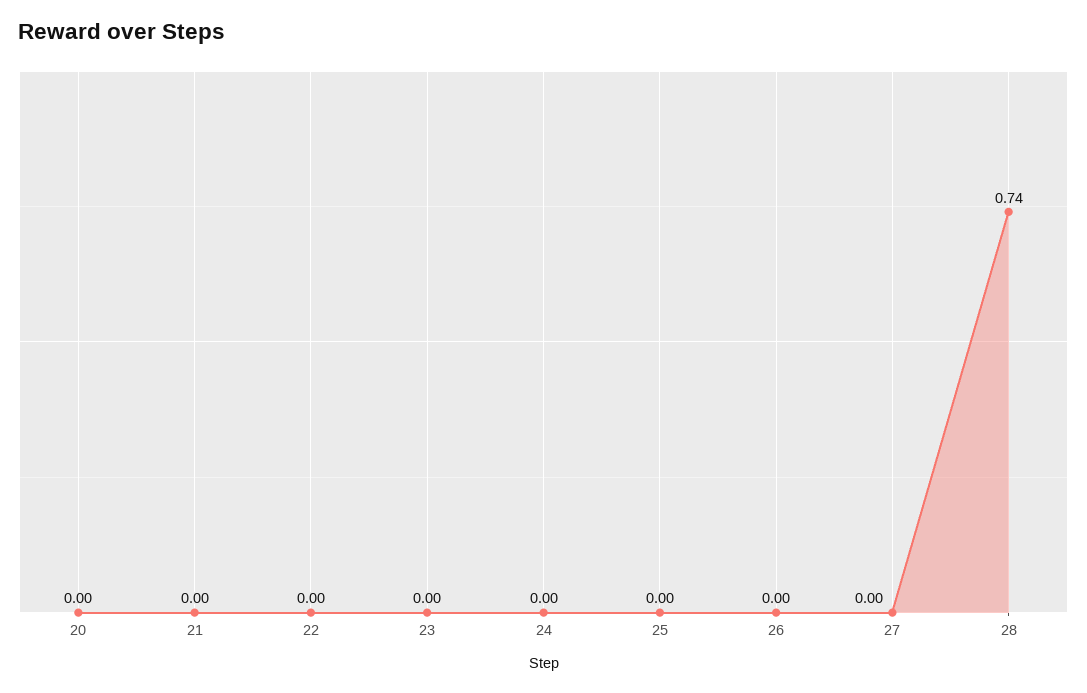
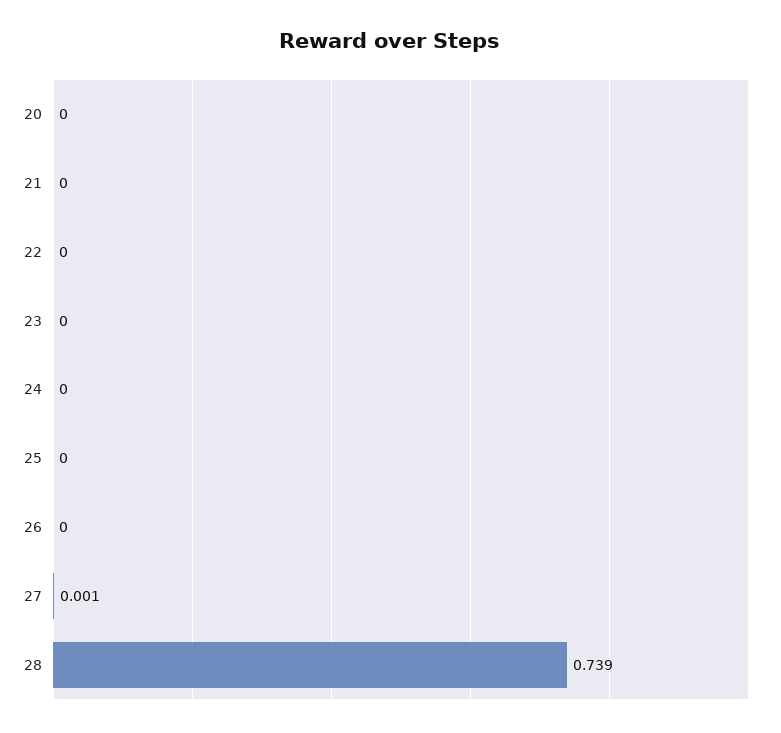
27: 0 -> 0.001
28: 0.74 -> 0.739

